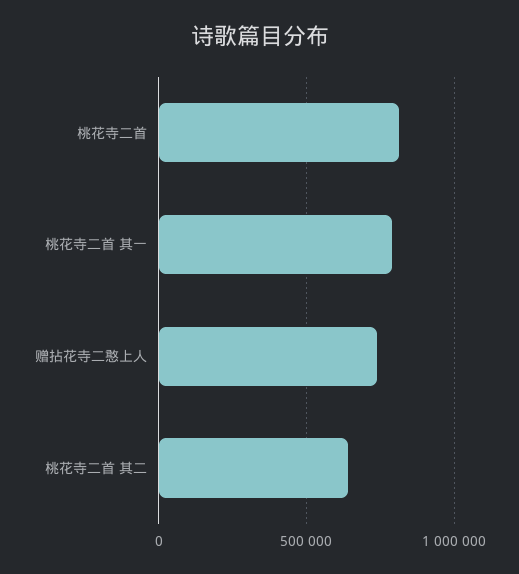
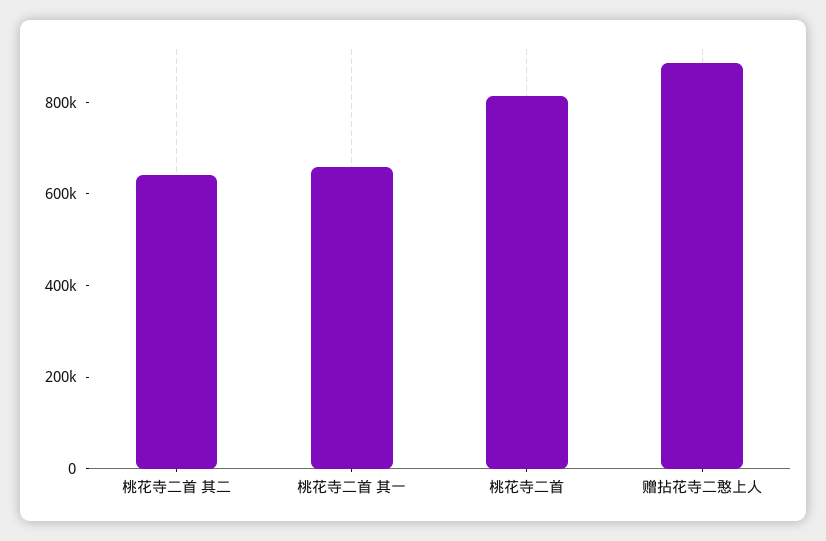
桃花寺二首 其一: 800000 -> 650000
赠拈花寺二憨上人: 750000 -> 900000

